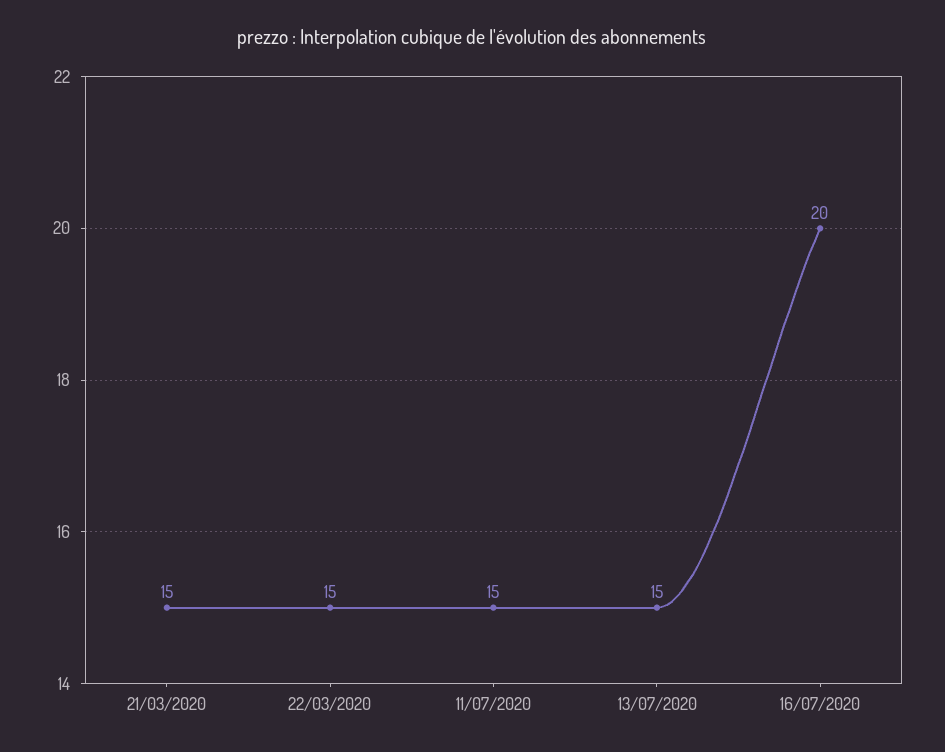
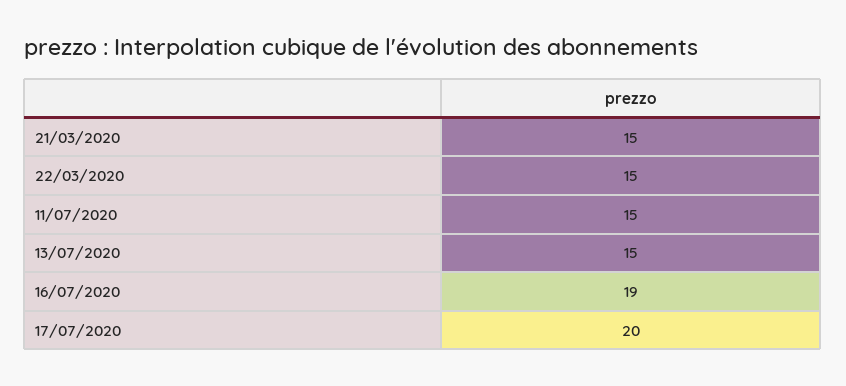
16/07/2020: 20 -> 19
17/07/2020: none -> 20

